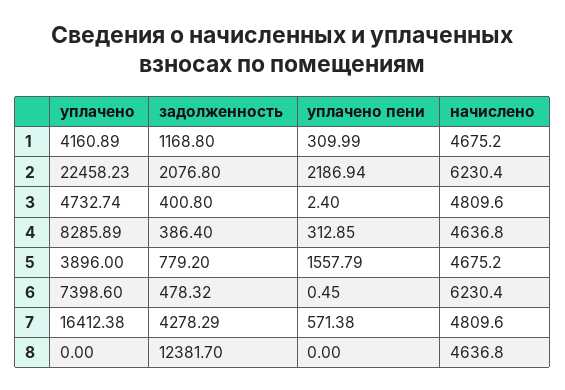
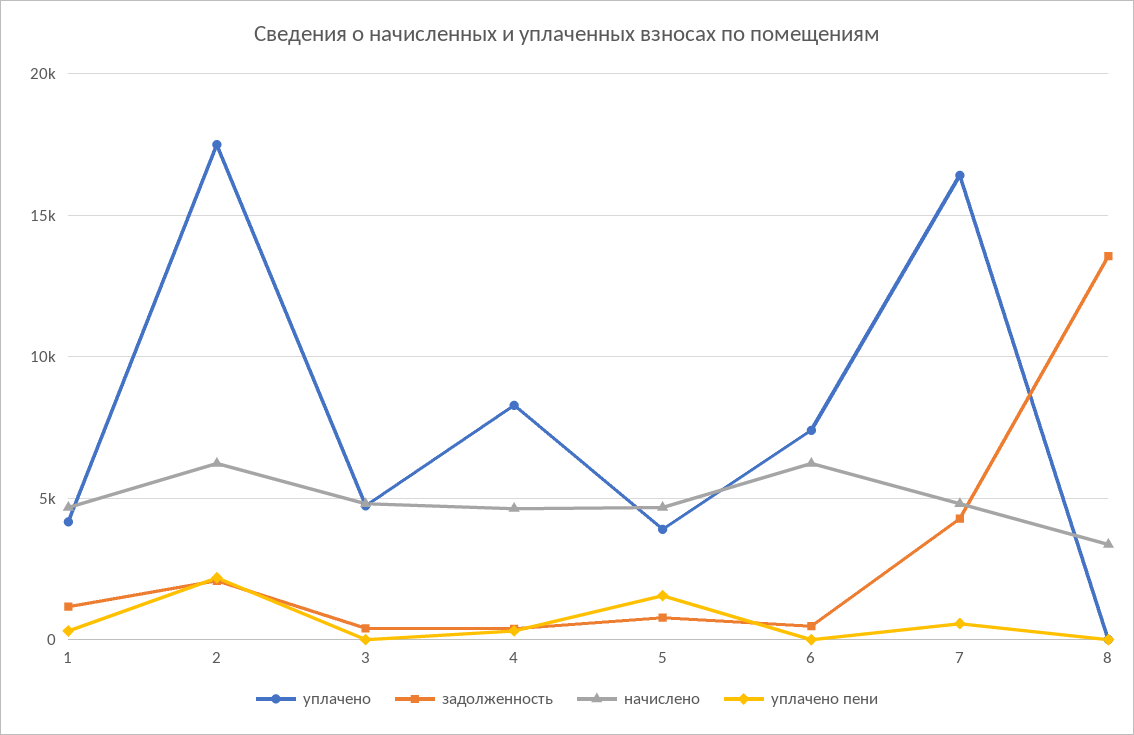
уплачено, 2: 22458.23 -> 17500
задолженность, 8: 12381.7 -> 13500
начислено, 8: 4636.8 -> 3500

